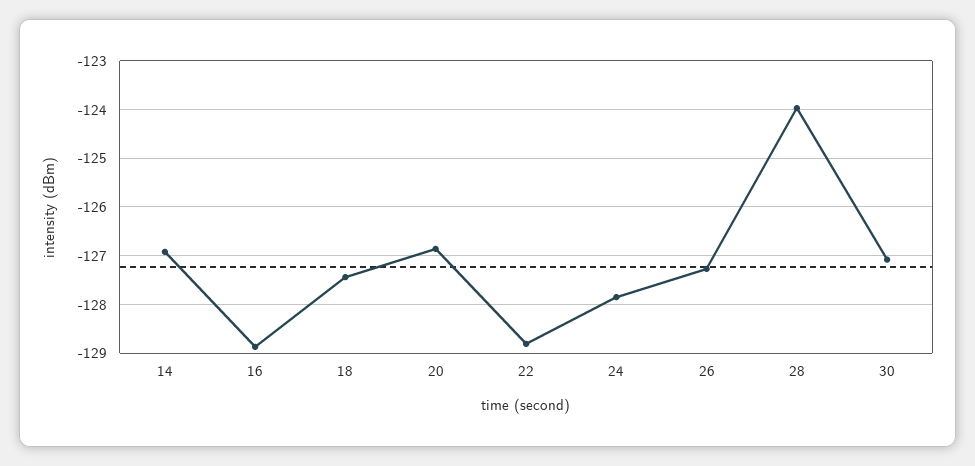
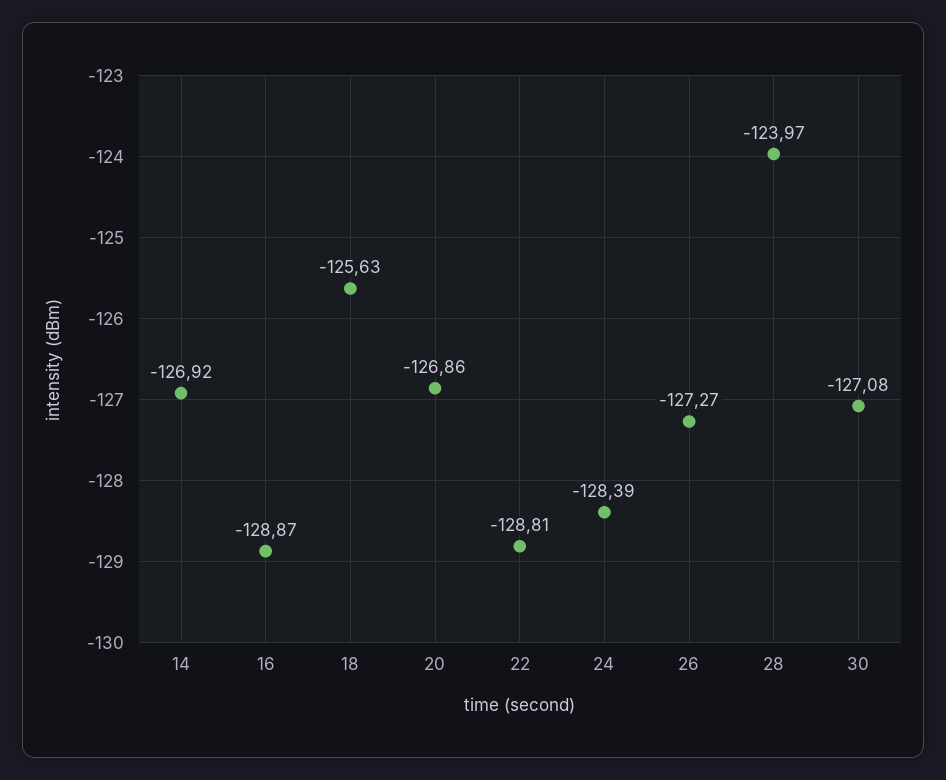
18: -127.4 -> -125.63
24: -127.8 -> -128.39

